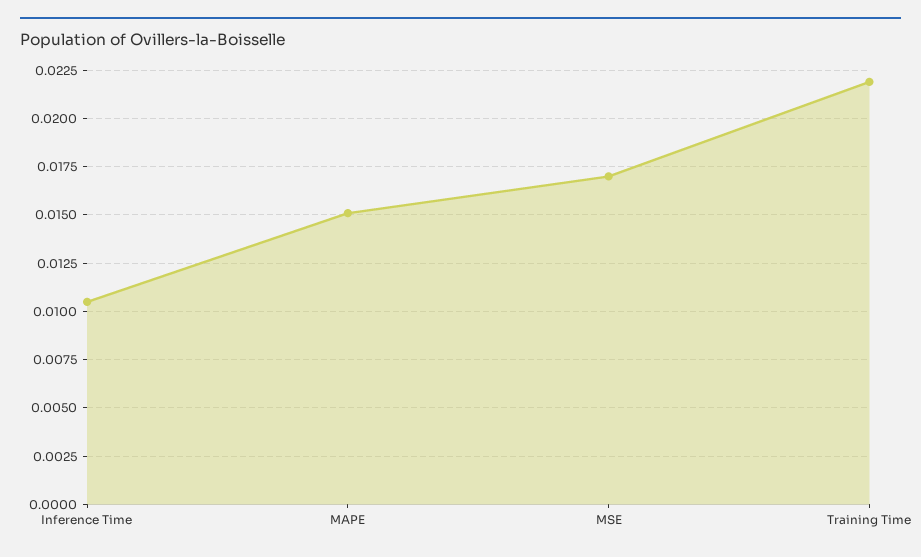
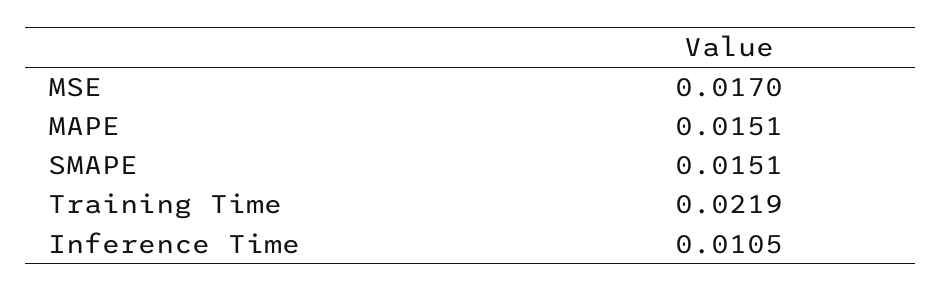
SMAPE: none -> 0.0151

